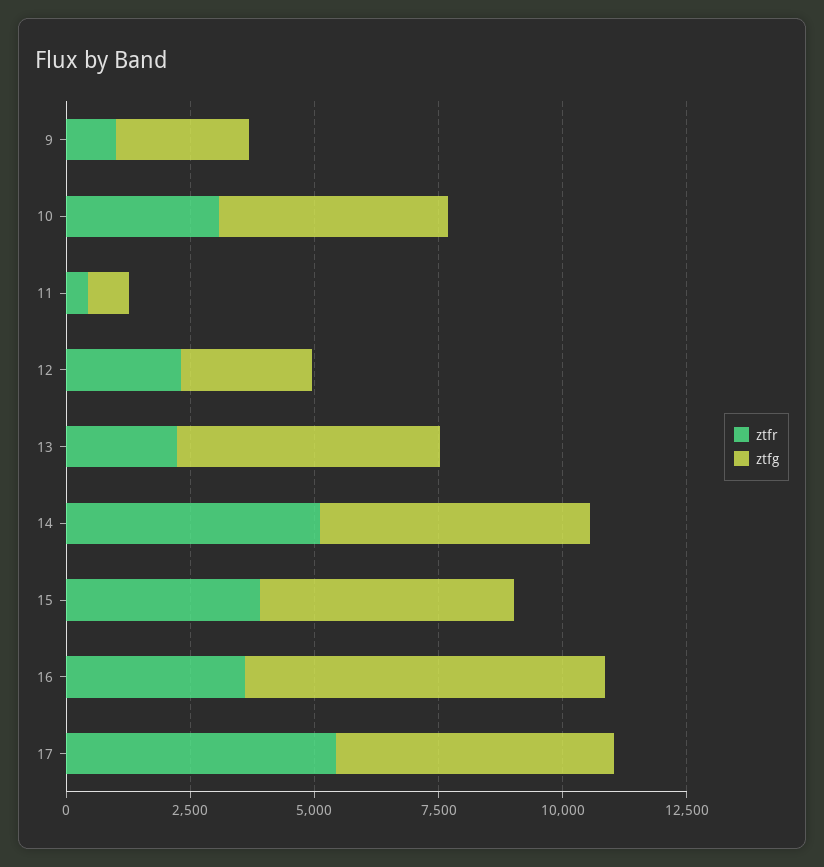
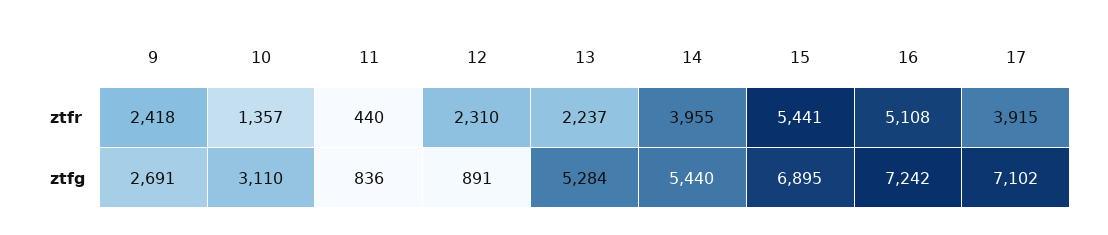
ztfr, 9: 1000 -> 2418
ztfr, 10: 3000 -> 1357
ztfg, 10: 4500 -> 3110
ztfg, 12: 2500 -> 891
ztfr, 14: 5000 -> 3955
ztfr, 15: 4000 -> 5441
ztfg, 15: 5000 -> 6895
ztfr, 16: 3500 -> 5108
ztfr, 17: 5500 -> 3915
ztfg, 17: 5500 -> 7102

